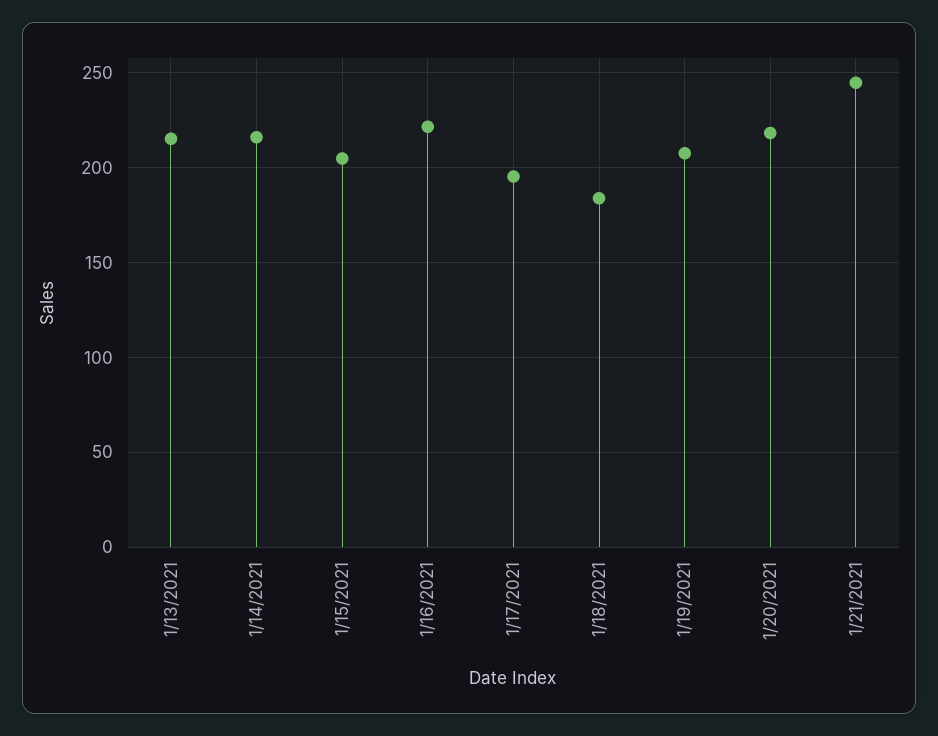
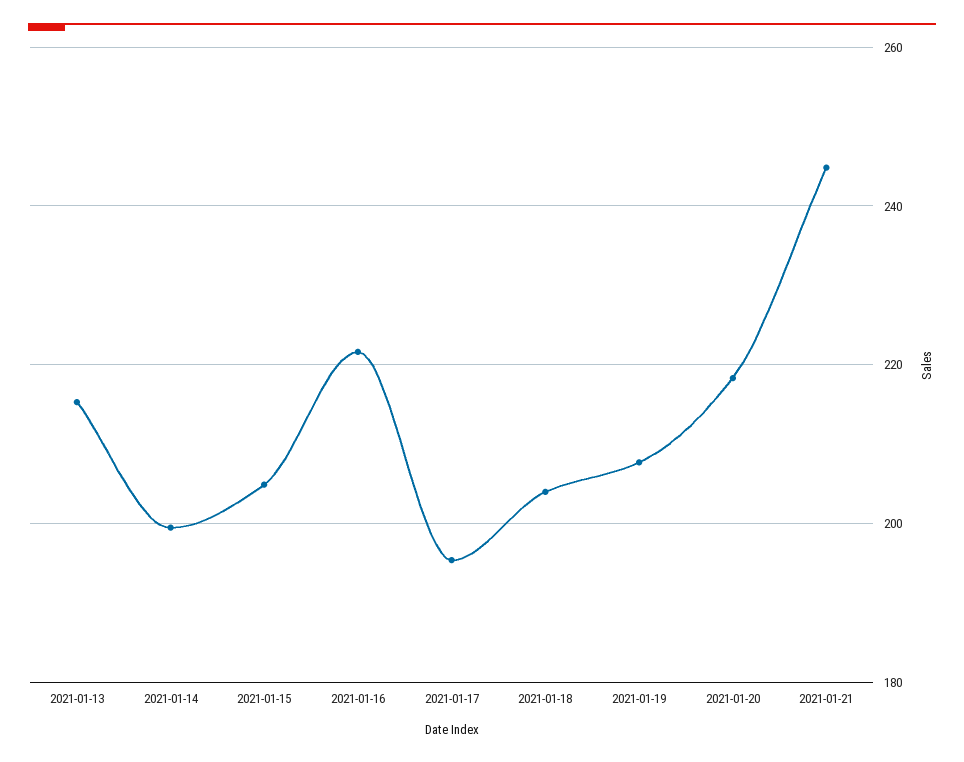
1/14/2021: 215 -> 200
1/18/2021: 185 -> 204

